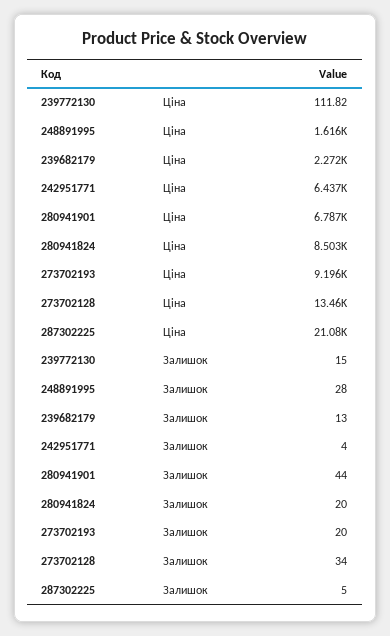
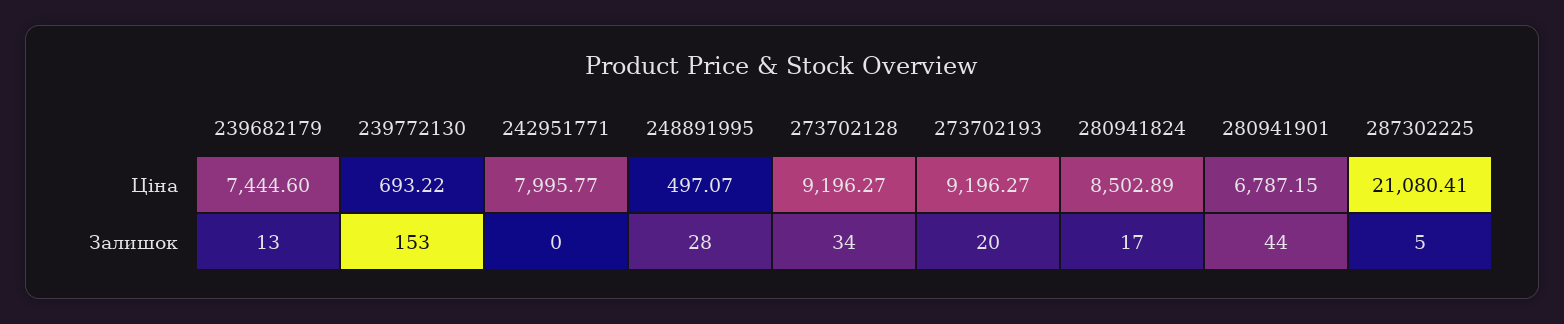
239772130, Ціна: 111.82 -> 693.22
248891995, Ціна: 1616 -> 497.07
239682179, Ціна: 2272 -> 7444.6
242951771, Ціна: 6437 -> 7995.77
273702128, Ціна: 13460 -> 9196.27
239772130, Залишок: 15 -> 153
242951771, Залишок: 4 -> 0
280941824, Залишок: 20 -> 17

